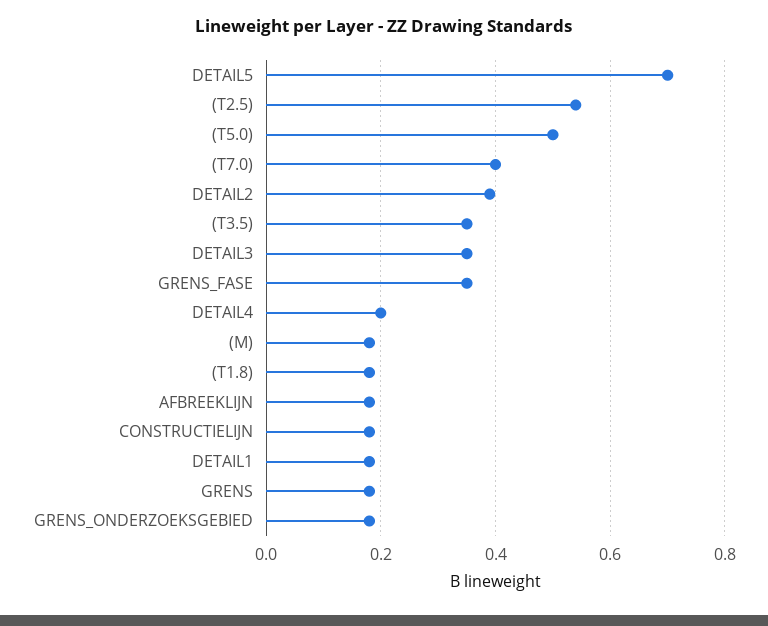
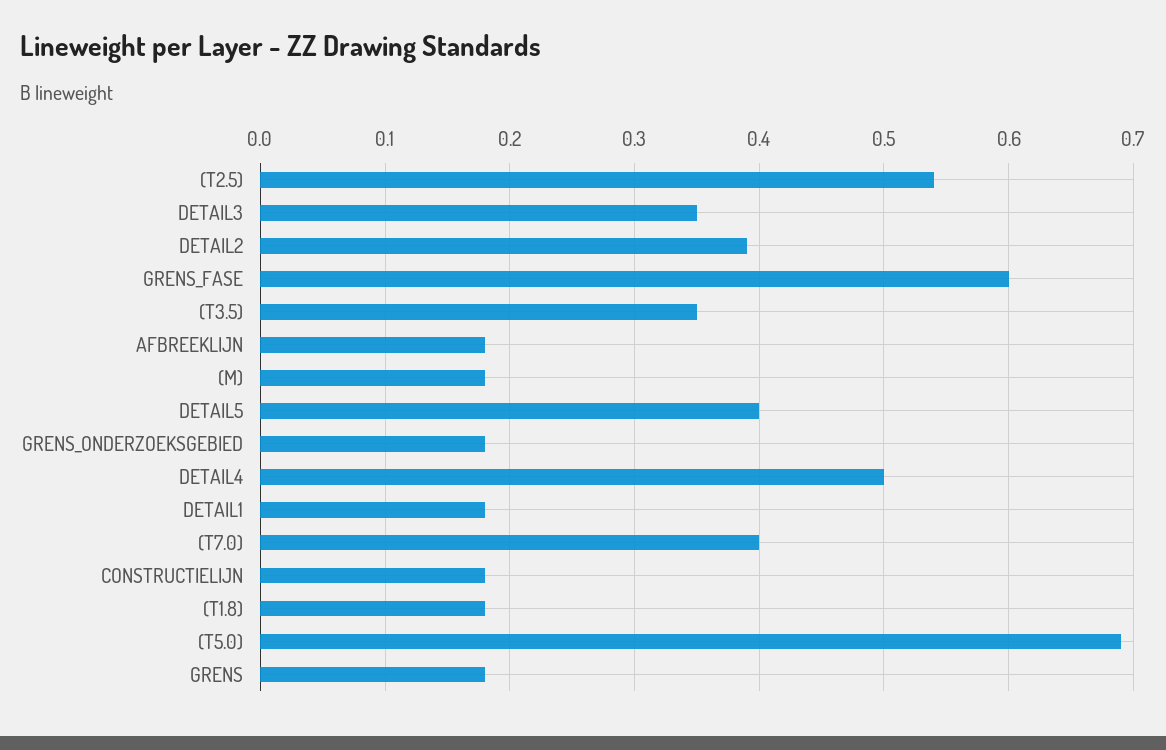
DETAIL5: 0.7 -> 0.4
(T5.0): 0.5 -> 0.69
GRENS_FASE: 0.35 -> 0.6
DETAIL4: 0.2 -> 0.5

